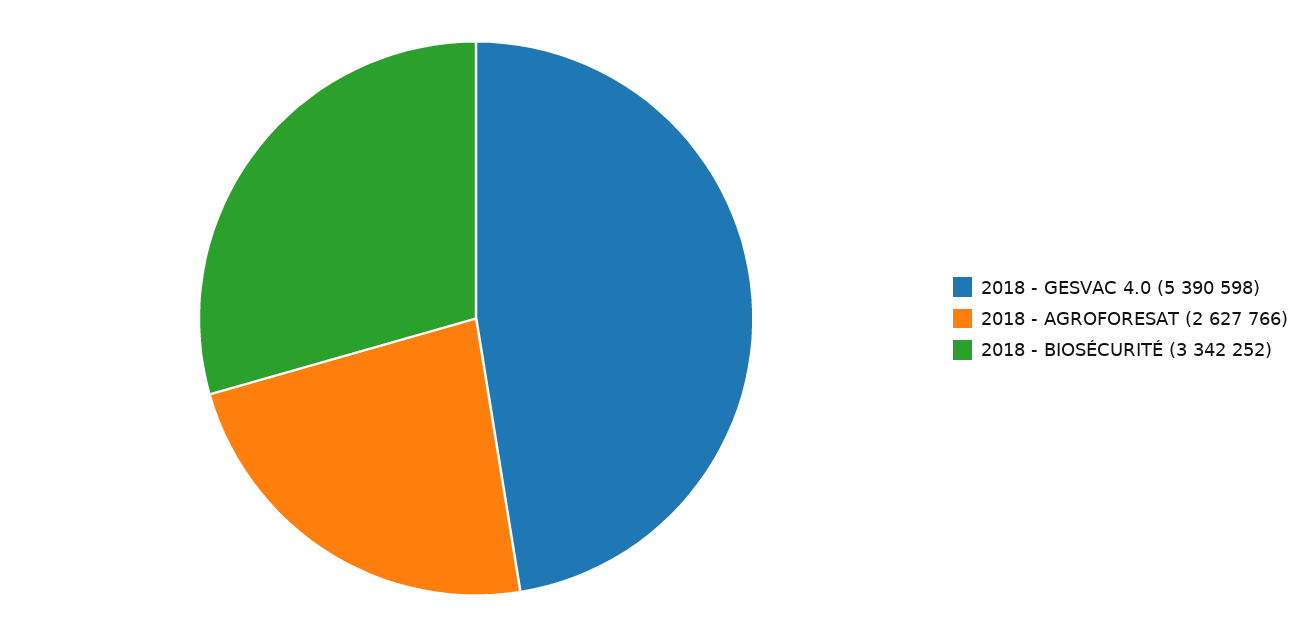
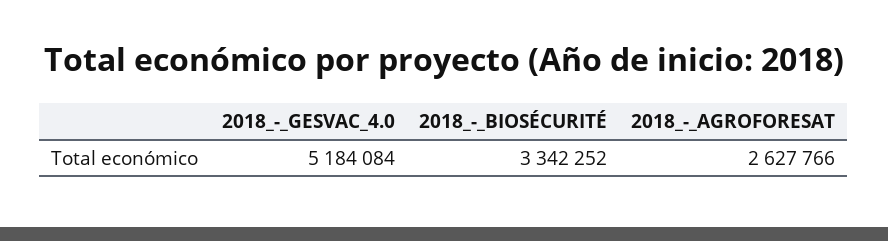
2018 - GESVAC 4.0: 5390598 -> 5184084

